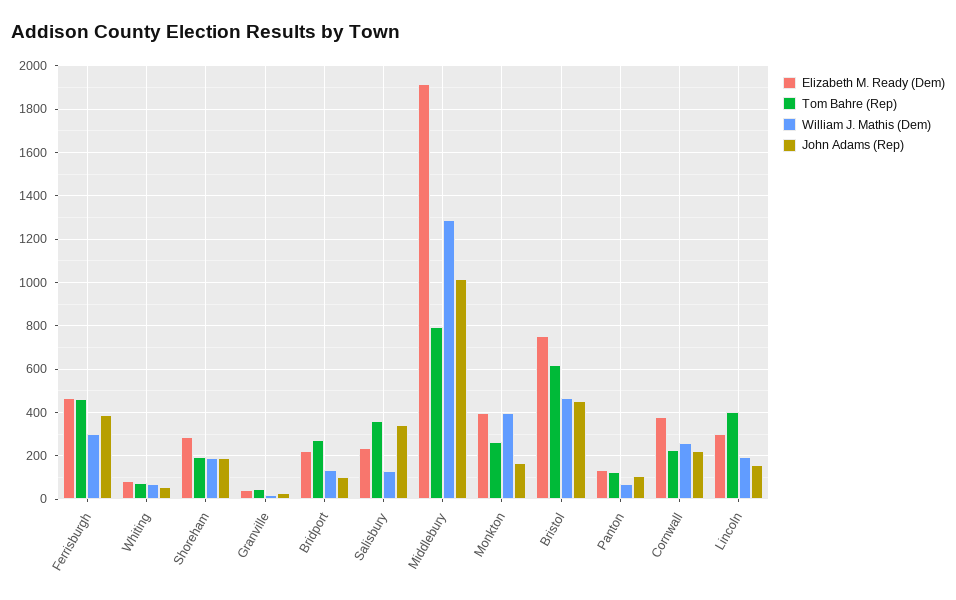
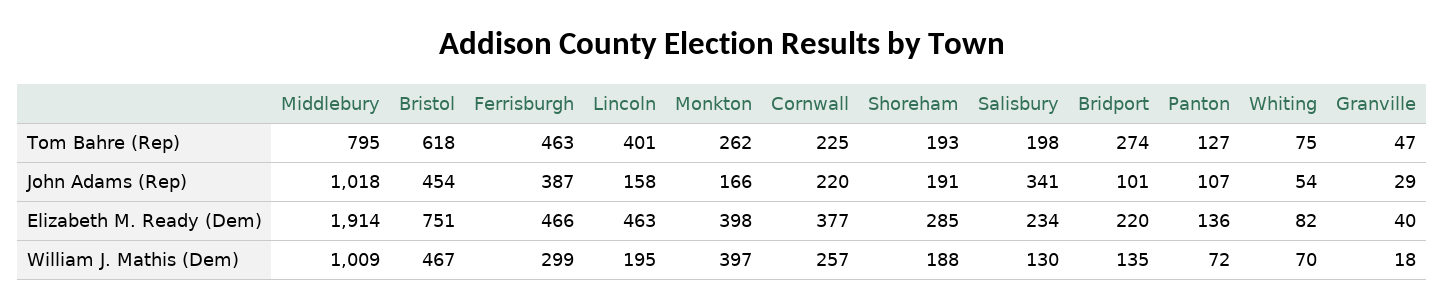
Tom Bahre (Rep), Salisbury: 350 -> 198
William J. Mathis (Dem), Middlebury: 1300 -> 1009
Elizabeth M. Ready (Dem), Lincoln: 300 -> 463

